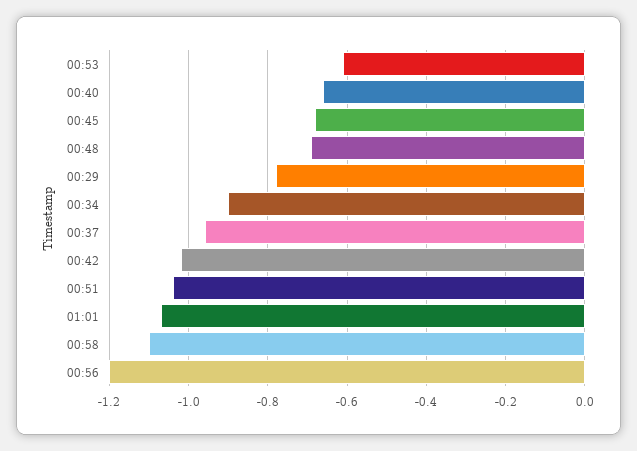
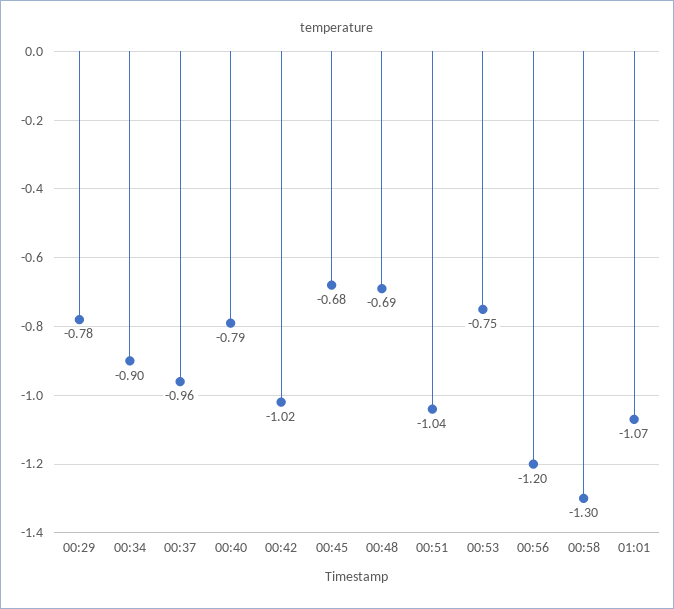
00:53: -0.6 -> -0.75
00:40: -0.65 -> -0.79
00:58: -1.1 -> -1.3

